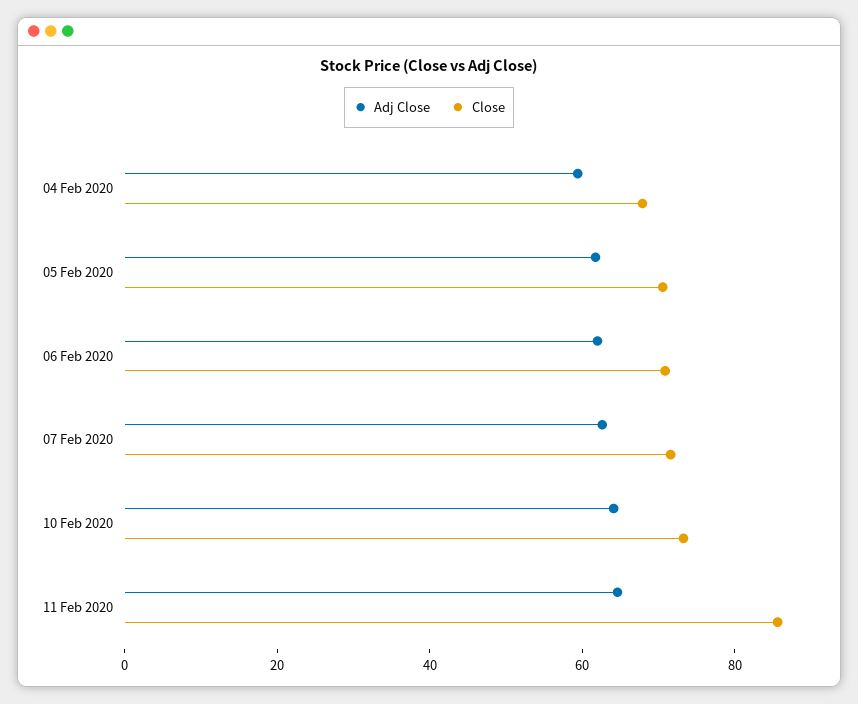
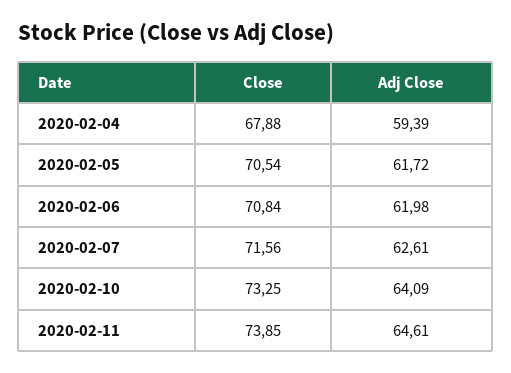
Close, 11 Feb 2020: 85 -> 73.85

